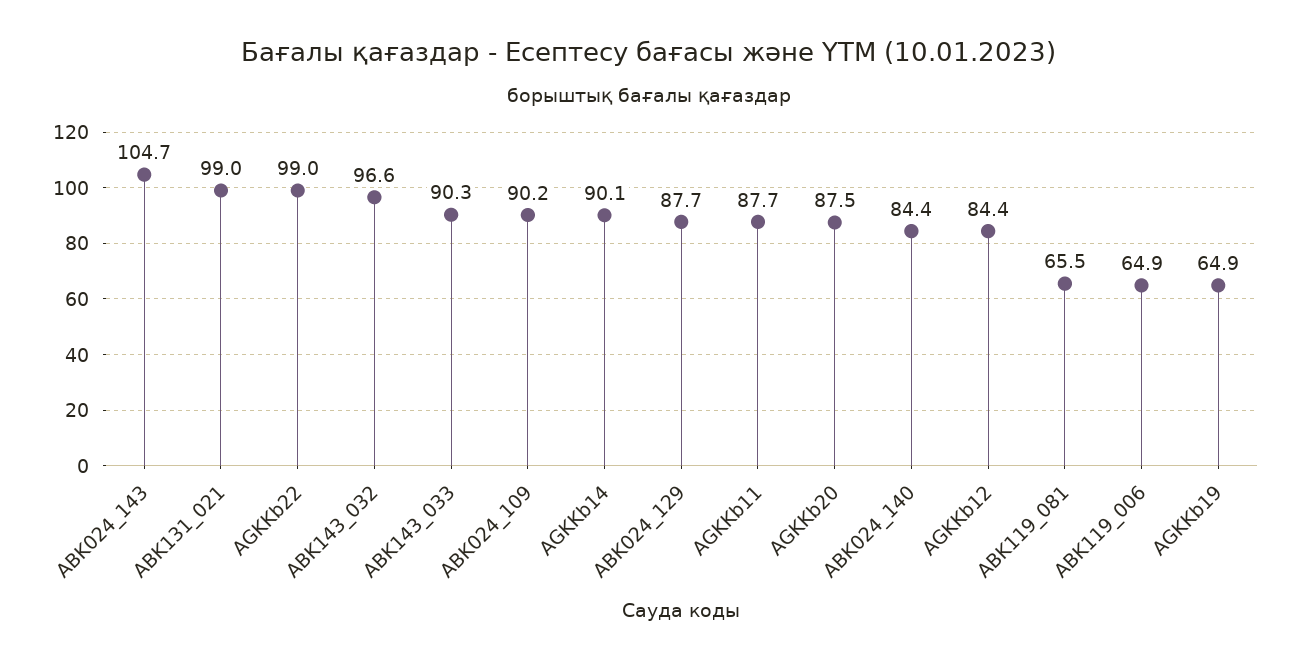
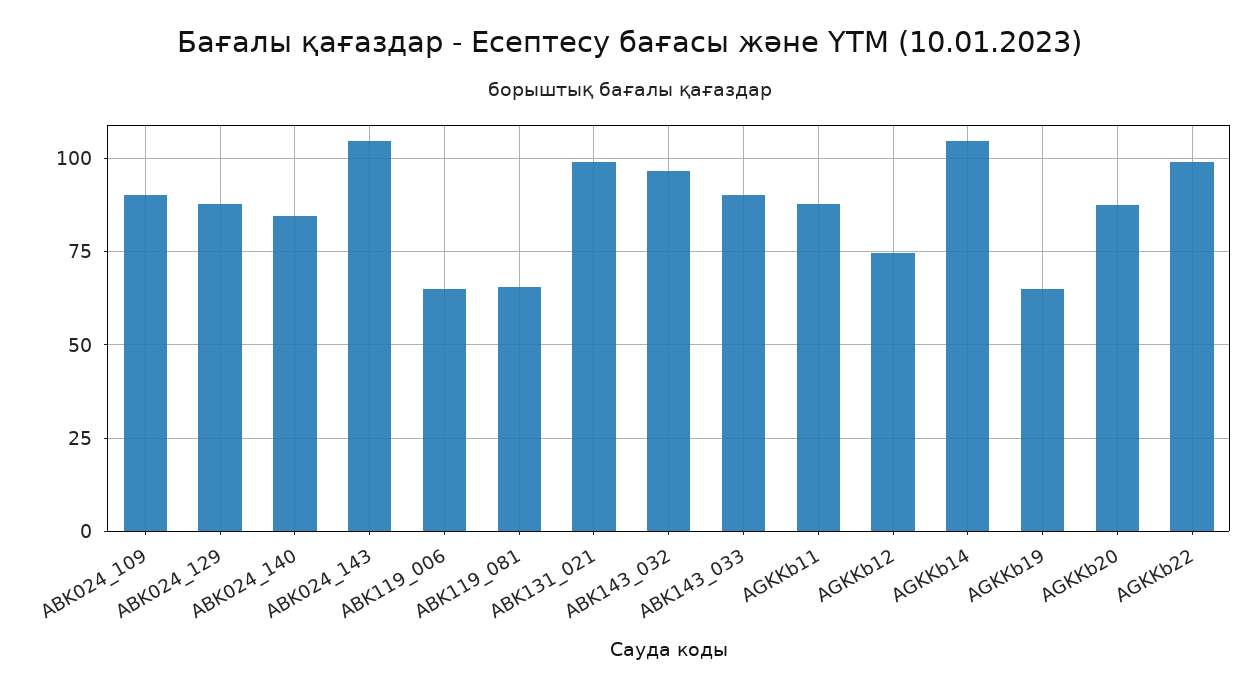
AGKKb14: 90.1 -> 105
AGKKb12: 84.4 -> 75

